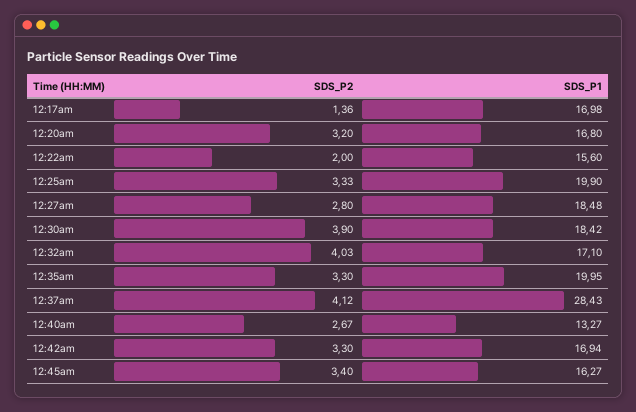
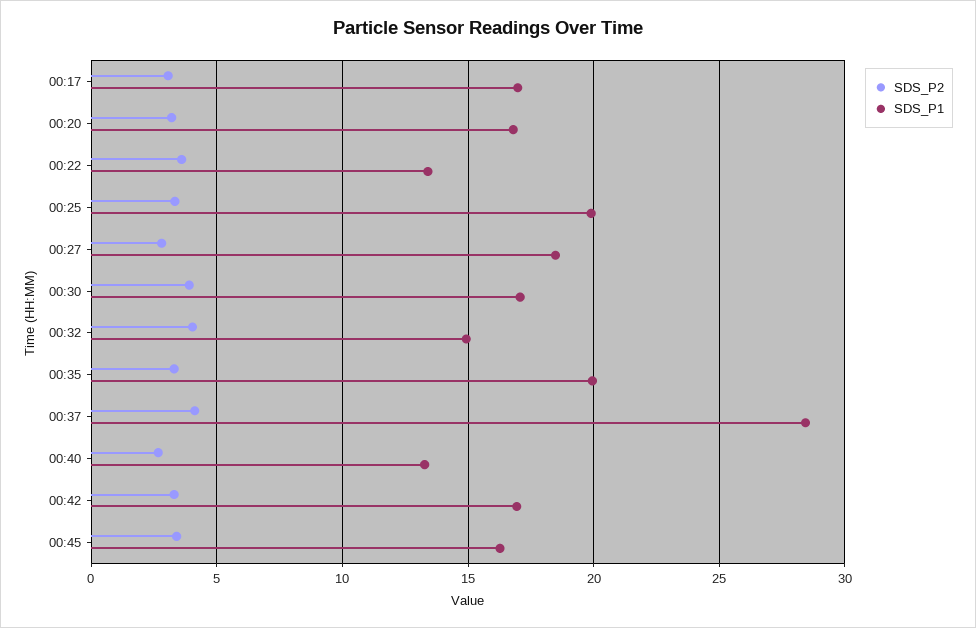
SDS_P2, 12:17am: 1.36 -> 3
SDS_P2, 12:22am: 2 -> 3.5
SDS_P1, 12:22am: 15.6 -> 13.5
SDS_P1, 12:30am: 18.42 -> 17
SDS_P1, 12:32am: 17.1 -> 15

